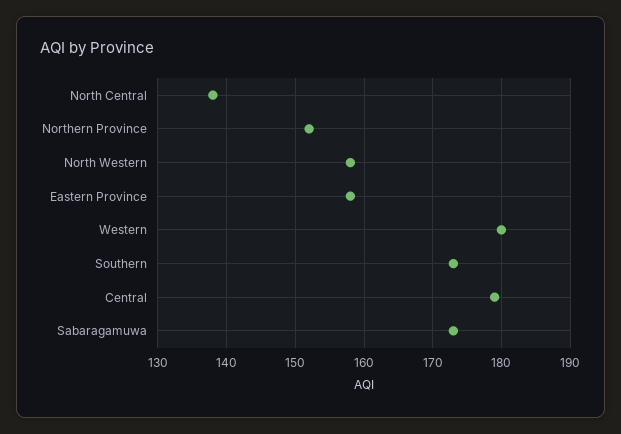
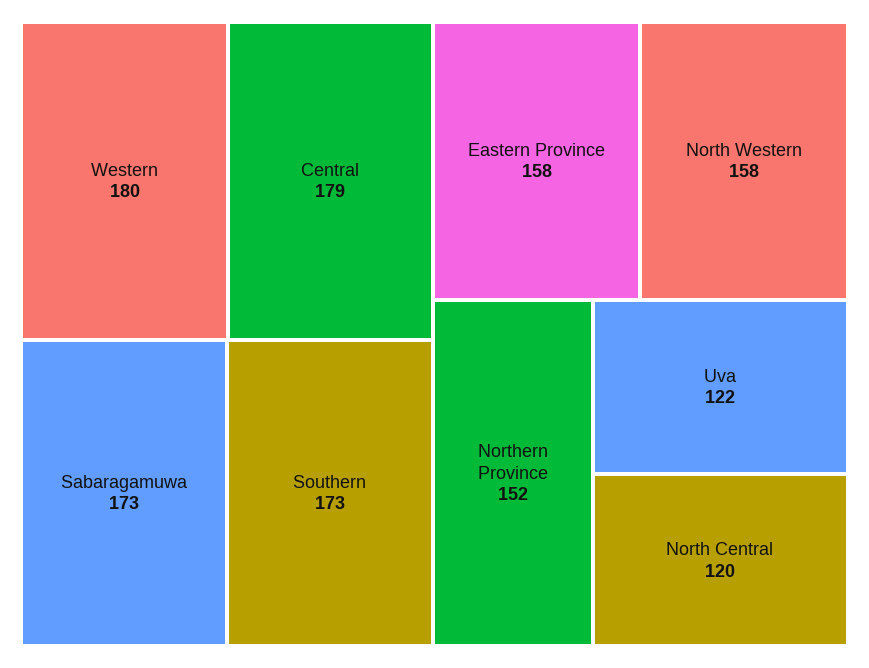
North Central: 138 -> 120
Uva: none -> 122

